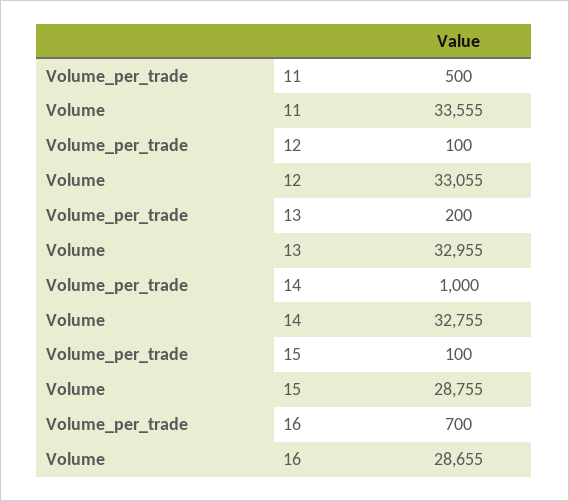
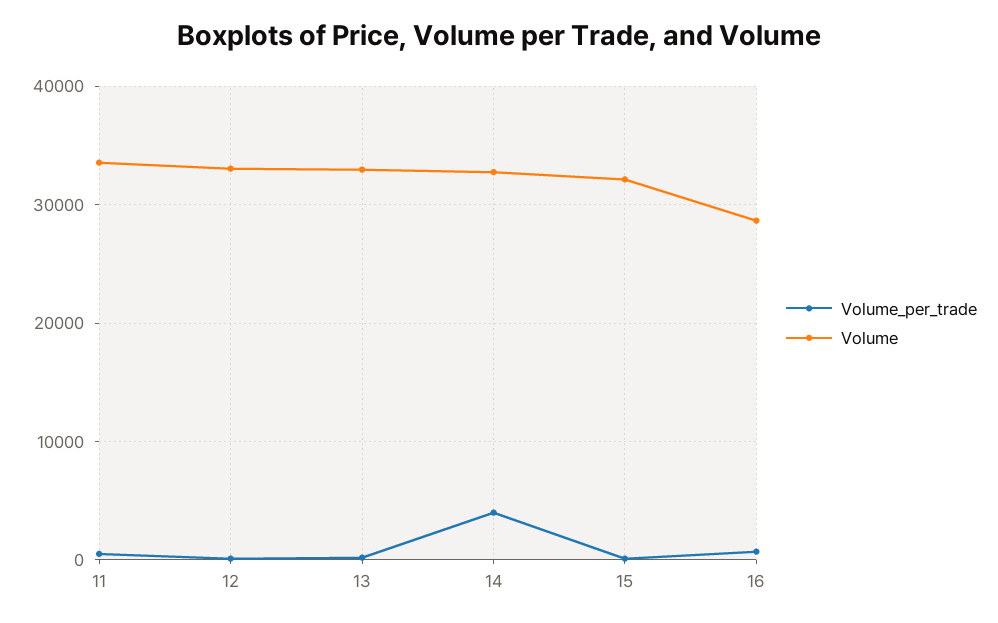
Volume_per_trade, 14: 1000 -> 4000
Volume, 15: 28755 -> 32000

